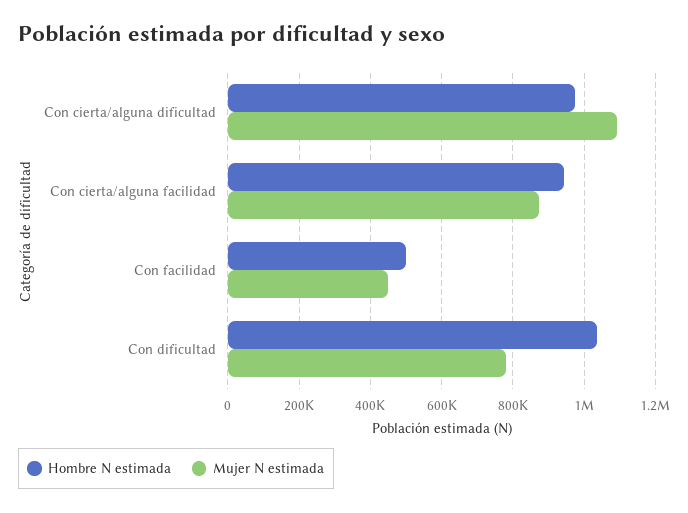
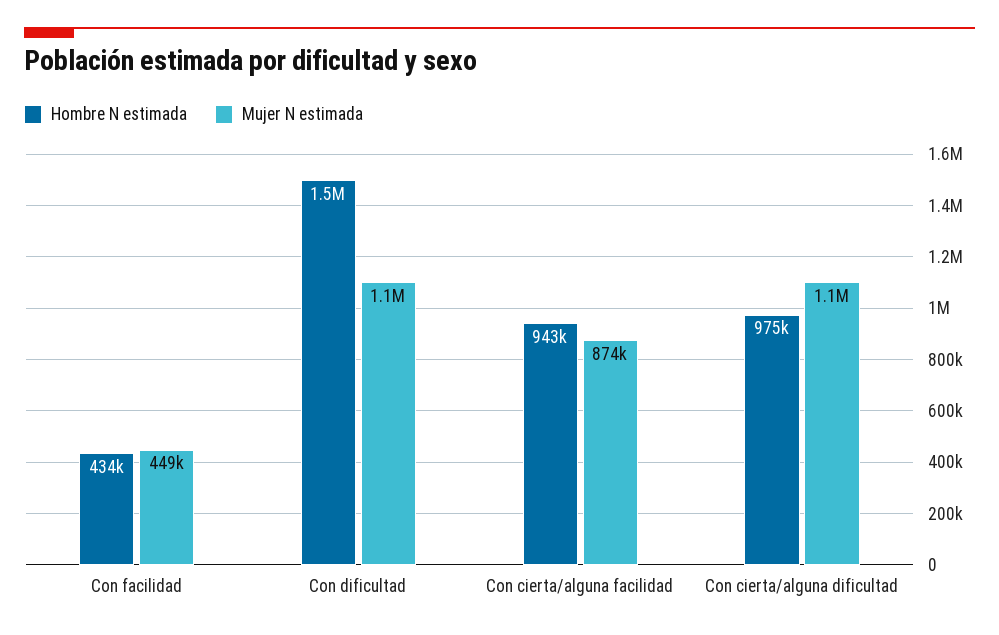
Hombre N estimada, Con facilidad: 500000 -> 434000
Hombre N estimada, Con dificultad: 1040000 -> 1500000
Mujer N estimada, Con dificultad: 780000 -> 1100000

